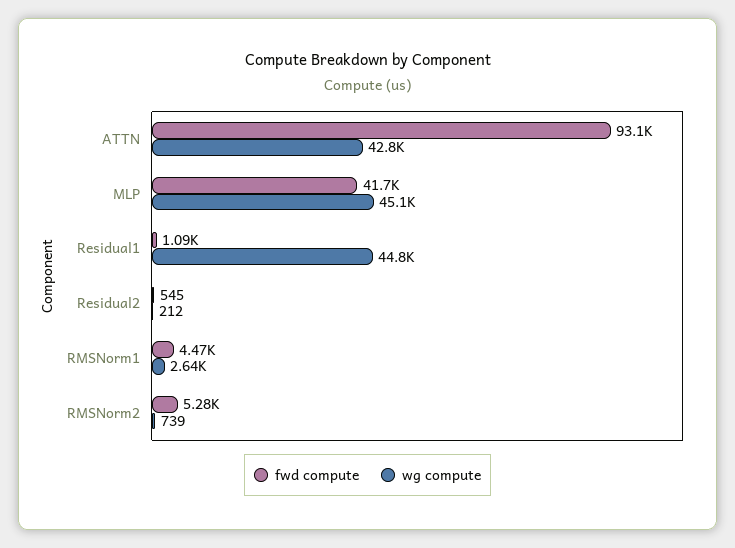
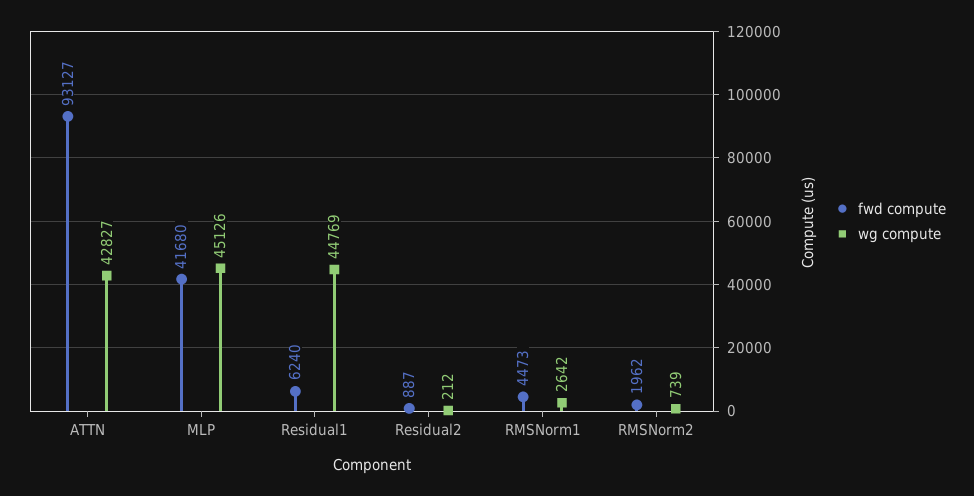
fwd compute, Residual1: 1090 -> 6240
fwd compute, Residual2: 545 -> 887
fwd compute, RMSNorm2: 5280 -> 1962

